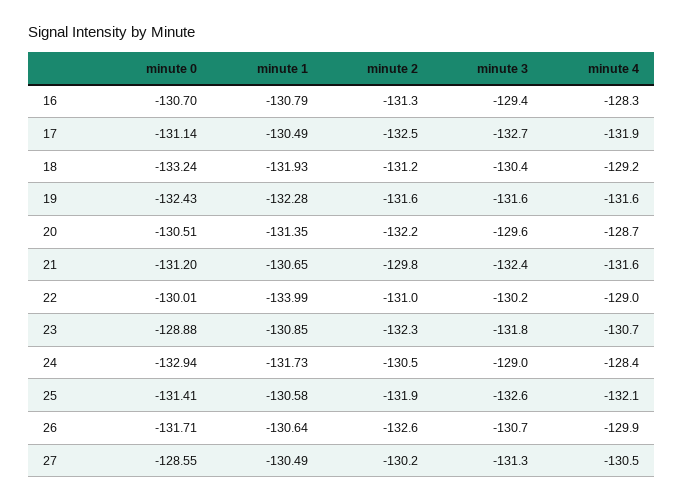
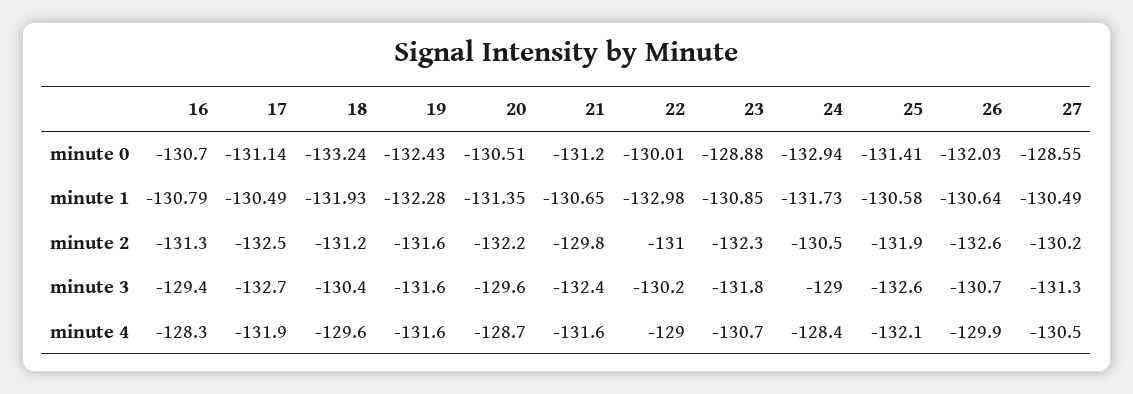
minute 4, 18: -129.2 -> -129.6
minute 1, 22: -133.99 -> -132.98
minute 0, 26: -131.71 -> -132.03

